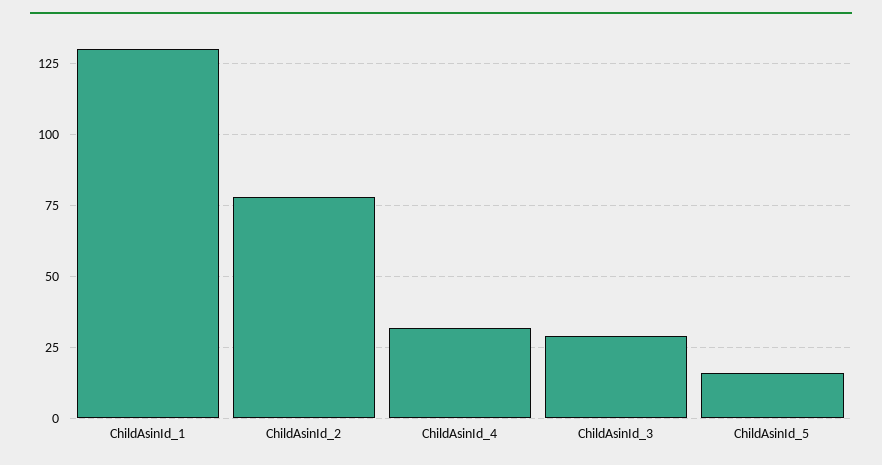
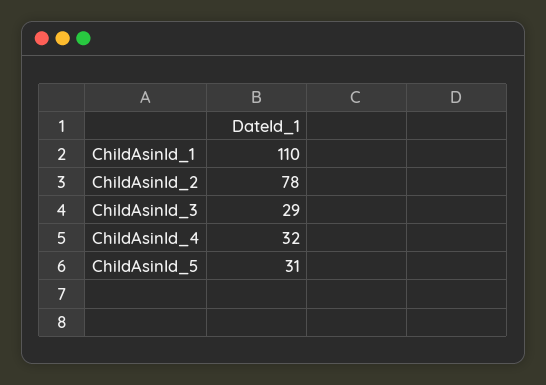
ChildAsinId_1: 130 -> 110
ChildAsinId_5: 15 -> 31

